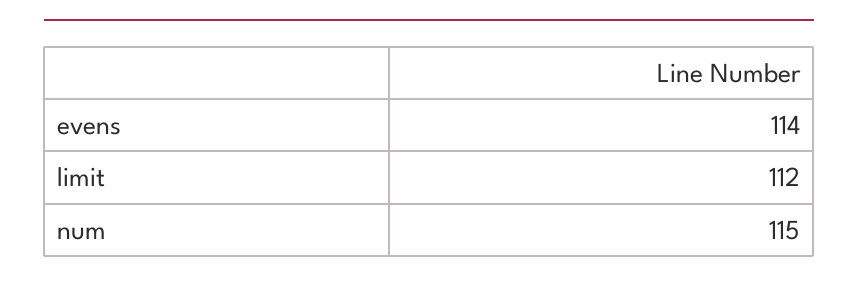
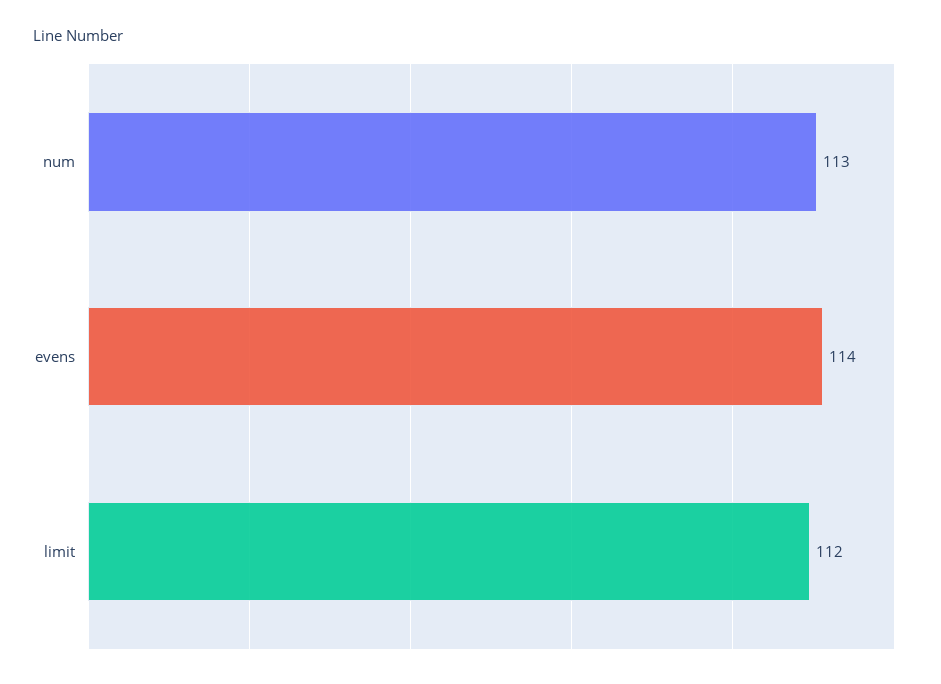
num: 115 -> 113

